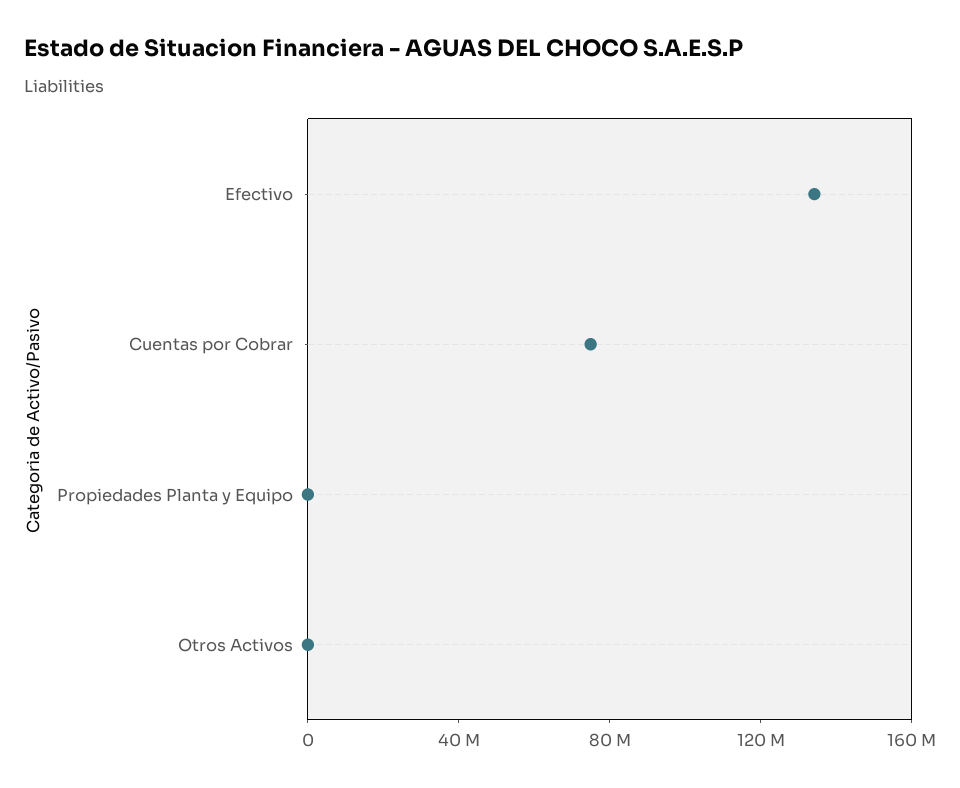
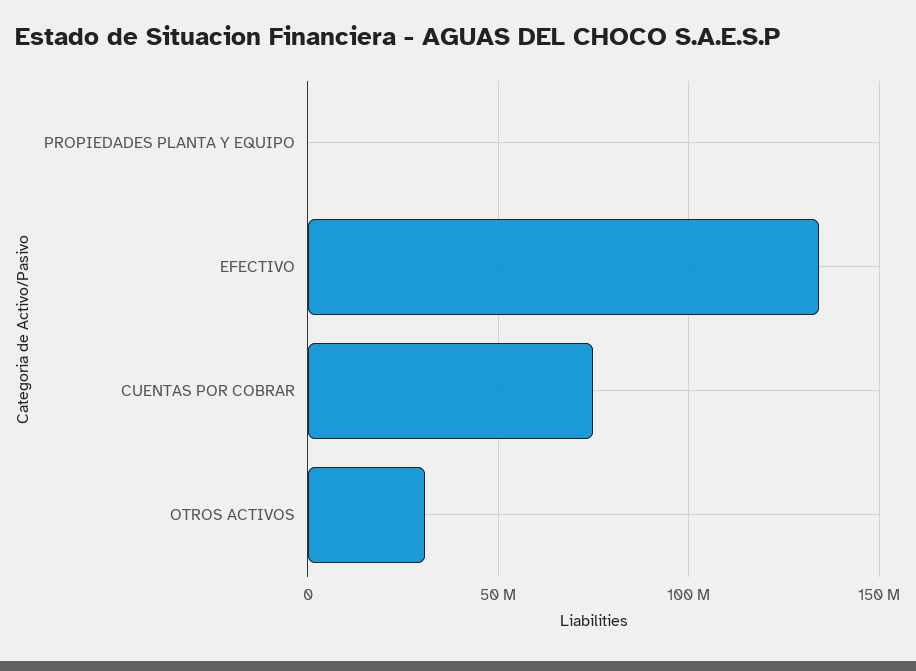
Otros Activos: 0 -> 30000000

